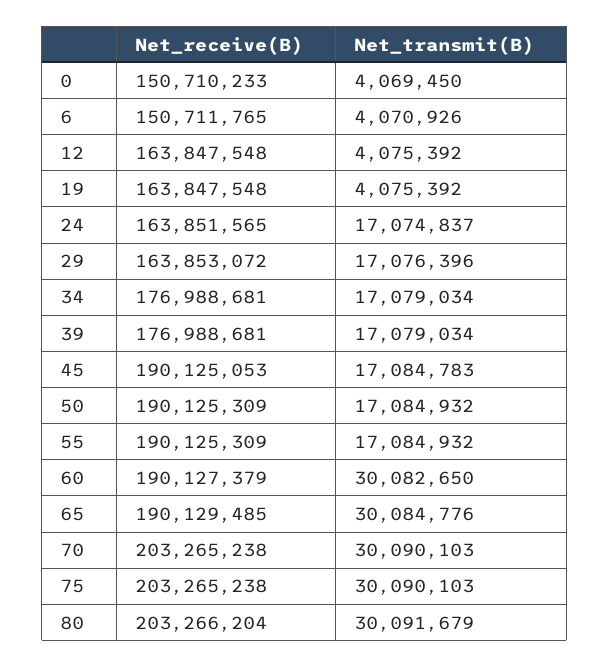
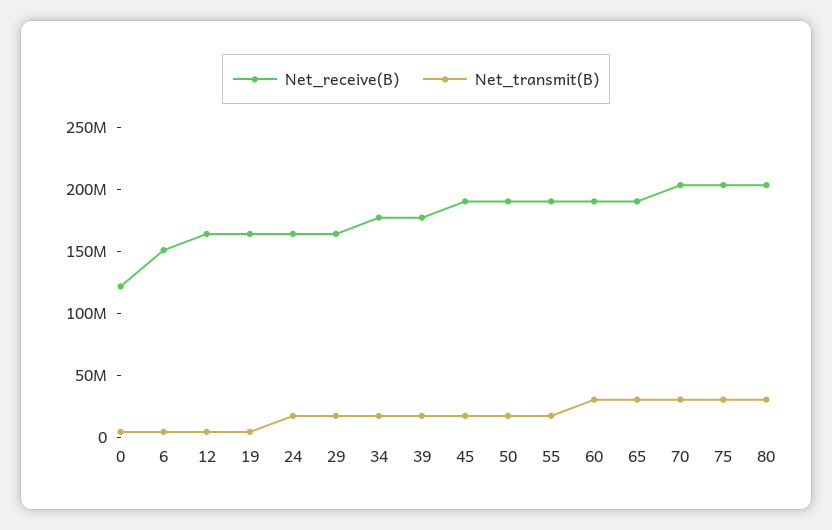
Net_receive(B), 0: 150710233 -> 120000000

